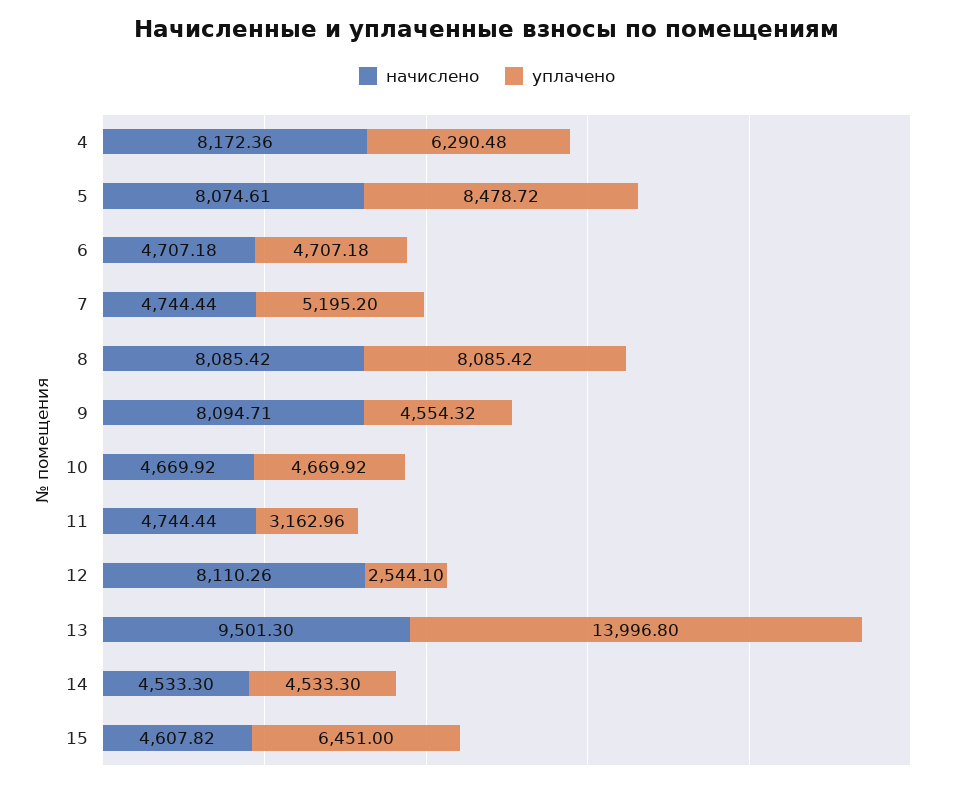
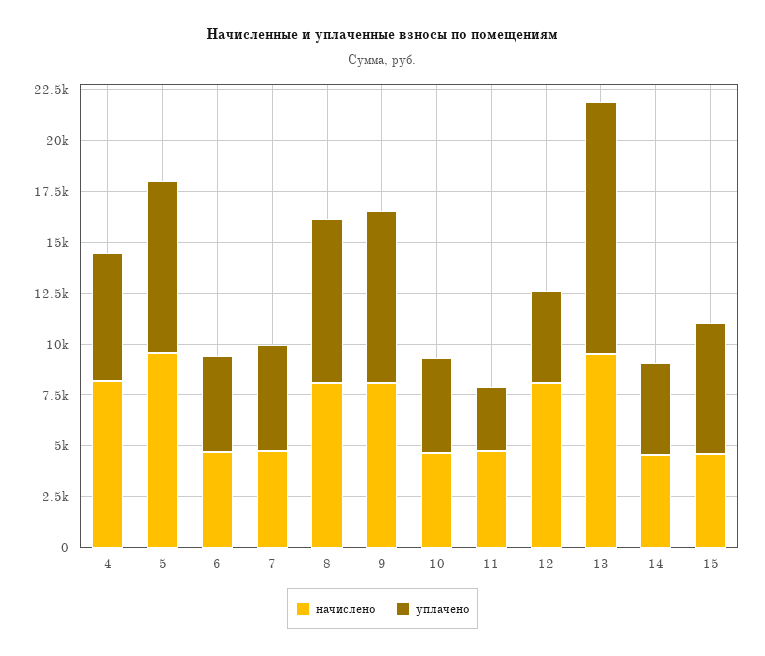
начислено, 5: 8074.61 -> 9500
уплачено, 9: 4554.32 -> 8500
уплачено, 12: 2544.1 -> 4500
уплачено, 13: 13996.8 -> 12500

